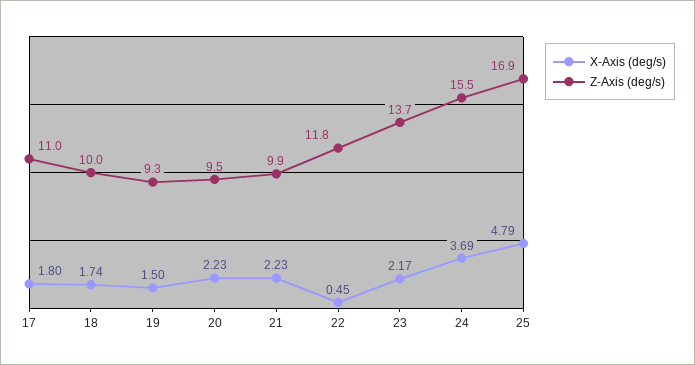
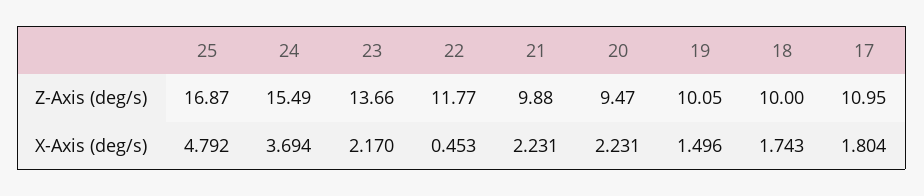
Z-Axis (deg/s), 19: 9.3 -> 10.05

